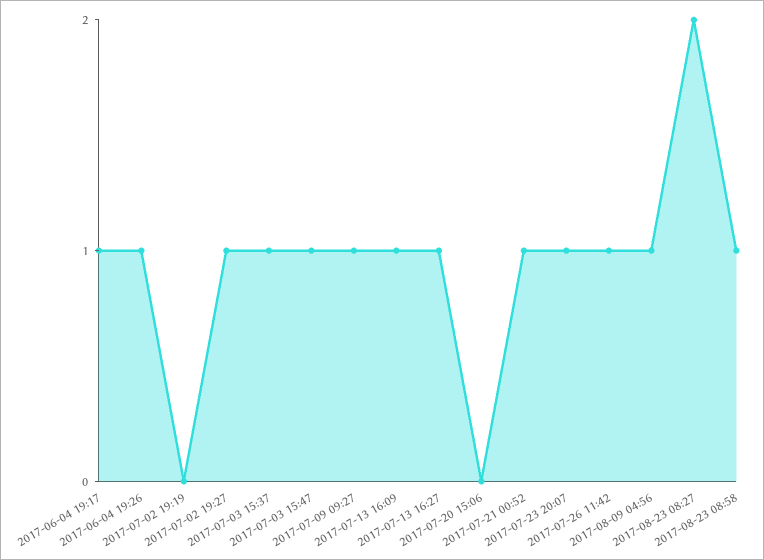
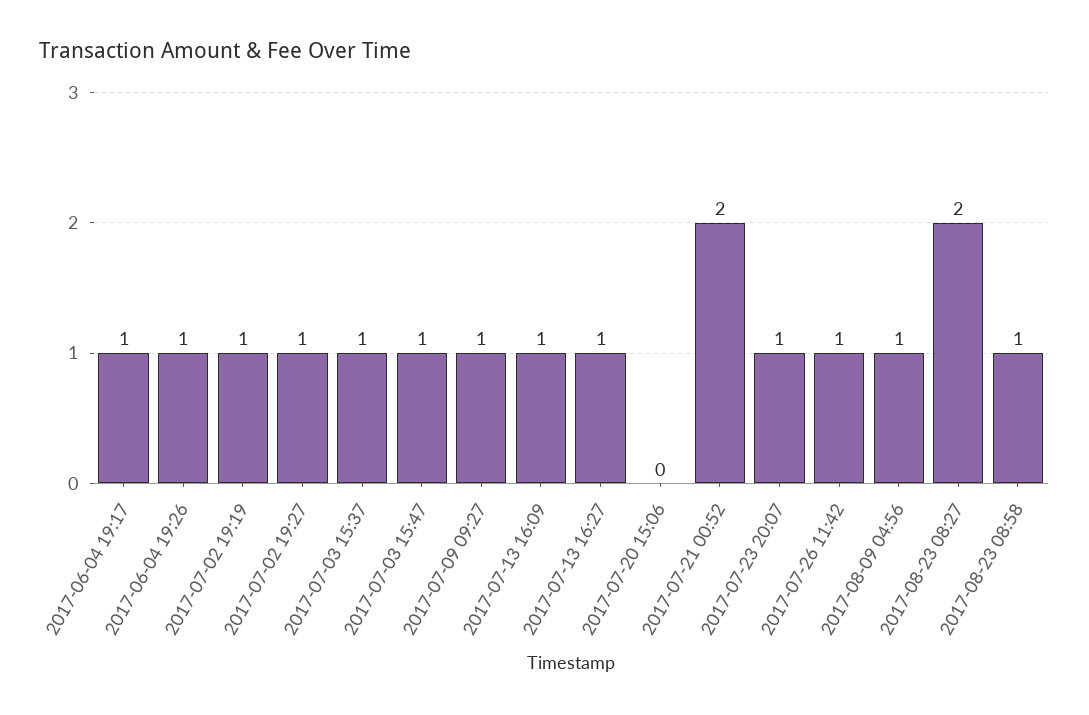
2017-07-02 19:19: 0 -> 1
2017-07-21 00:52: 1 -> 2

